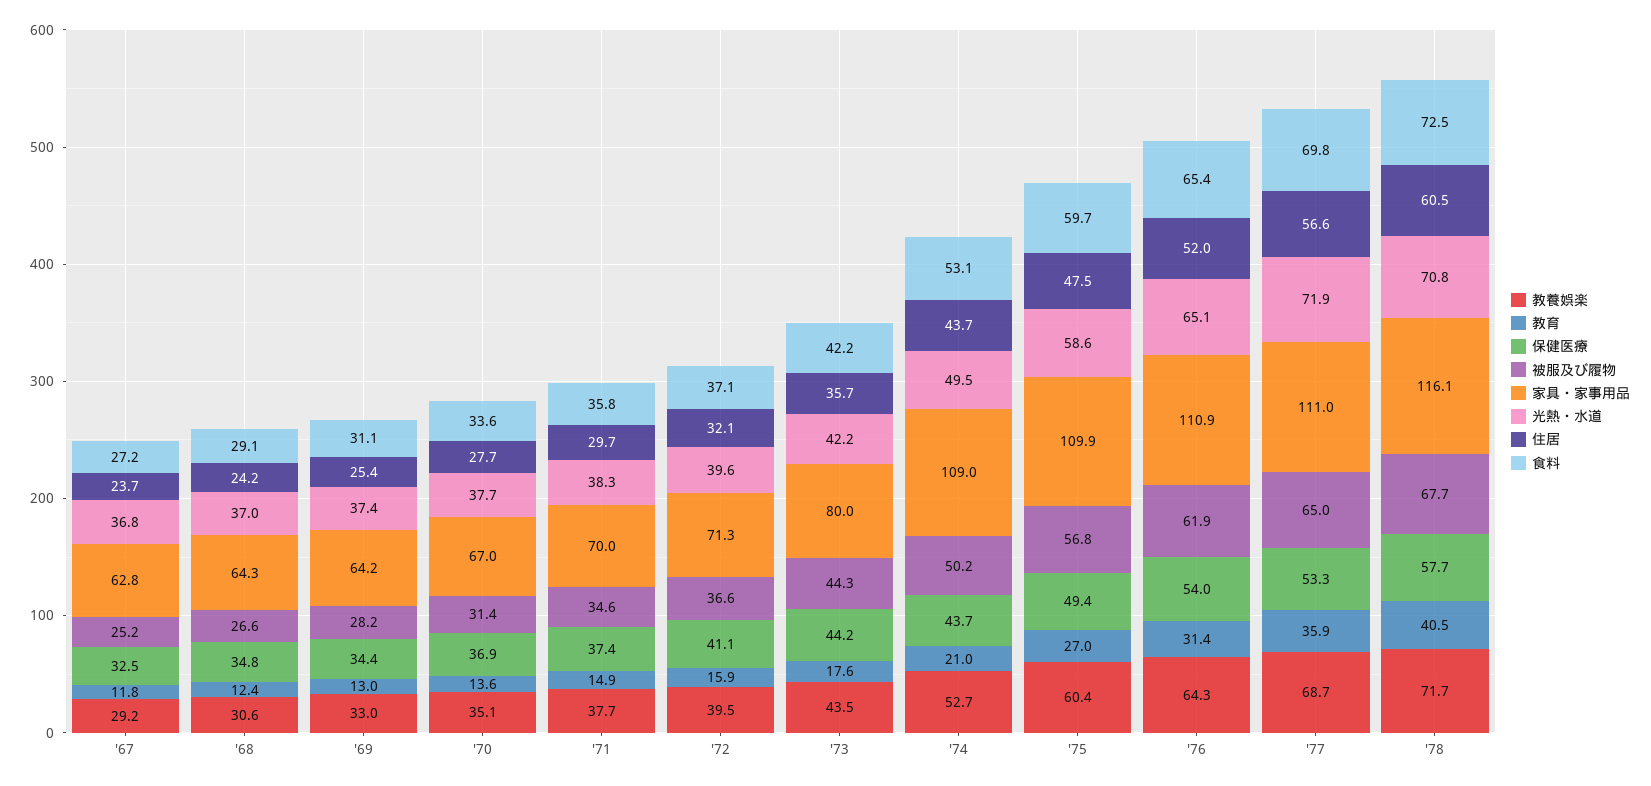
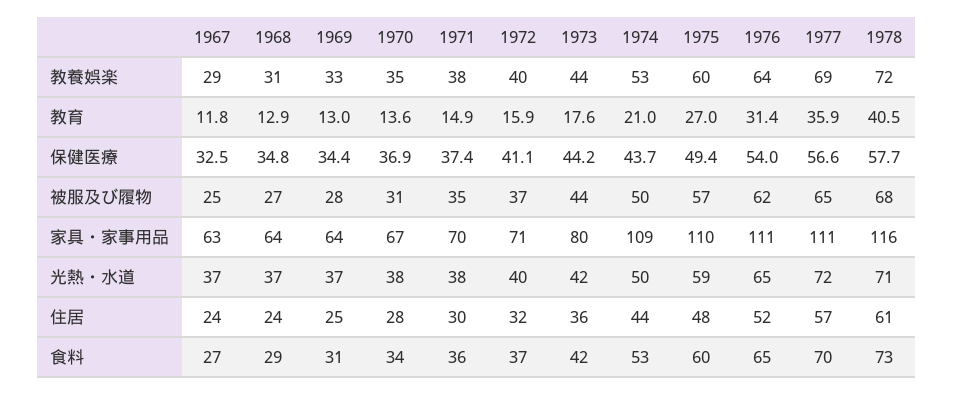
教育, '68: 12.4 -> 12.9
保健医療, '77: 53.3 -> 56.6

